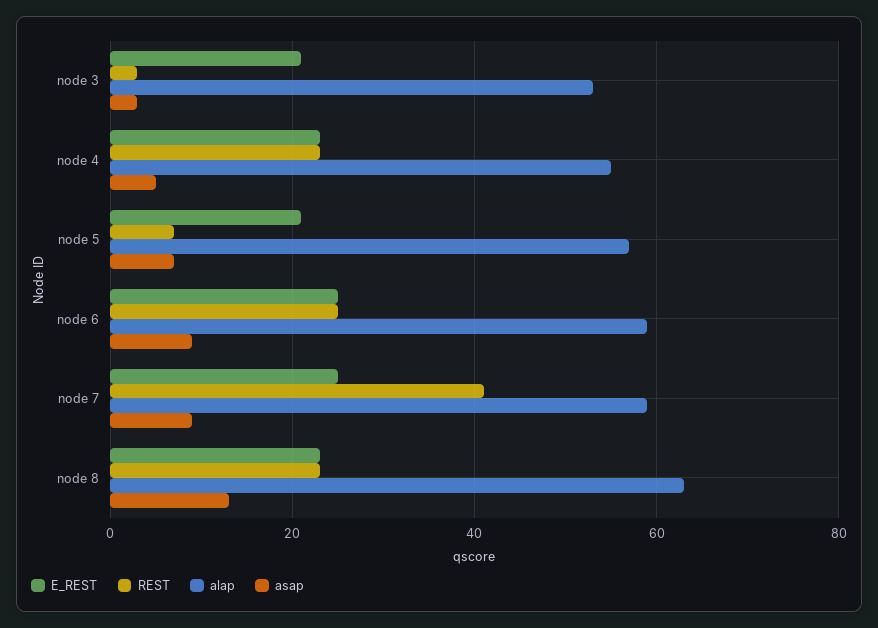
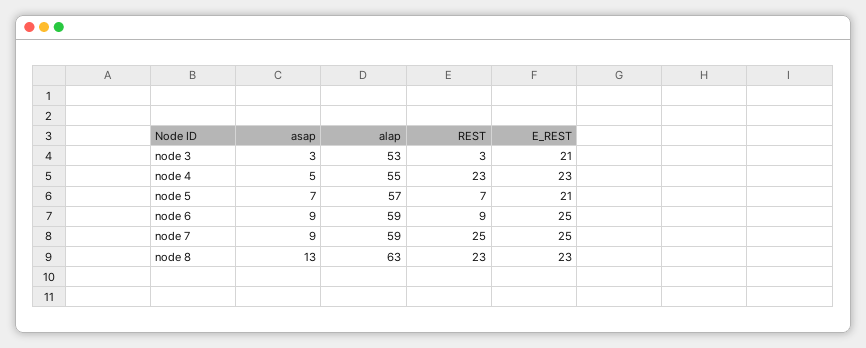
REST, node 6: 25 -> 9
REST, node 7: 40 -> 25

